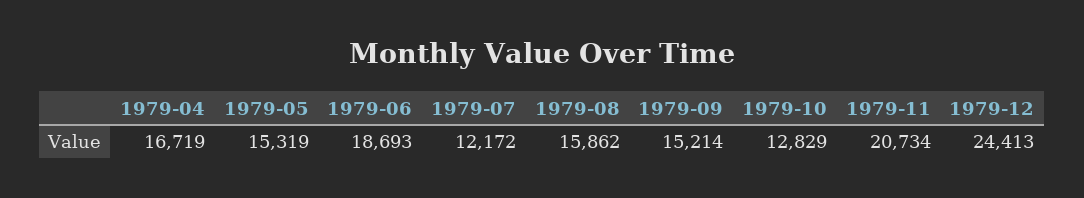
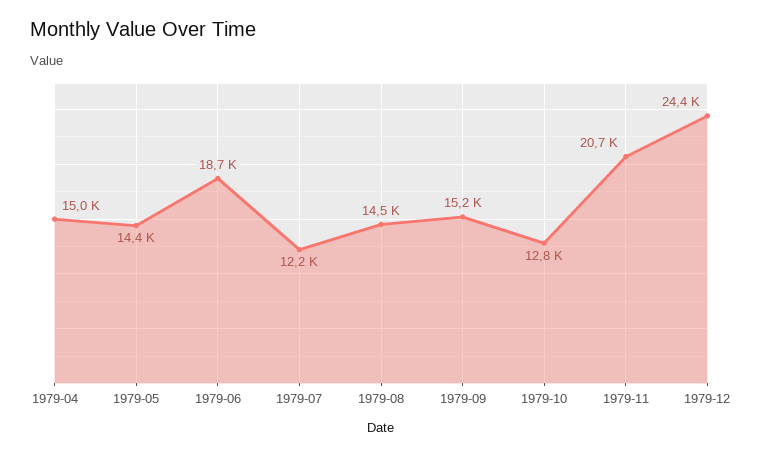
1979-04: 16719 -> 15000
1979-05: 15319 -> 14400
1979-08: 15862 -> 14500

